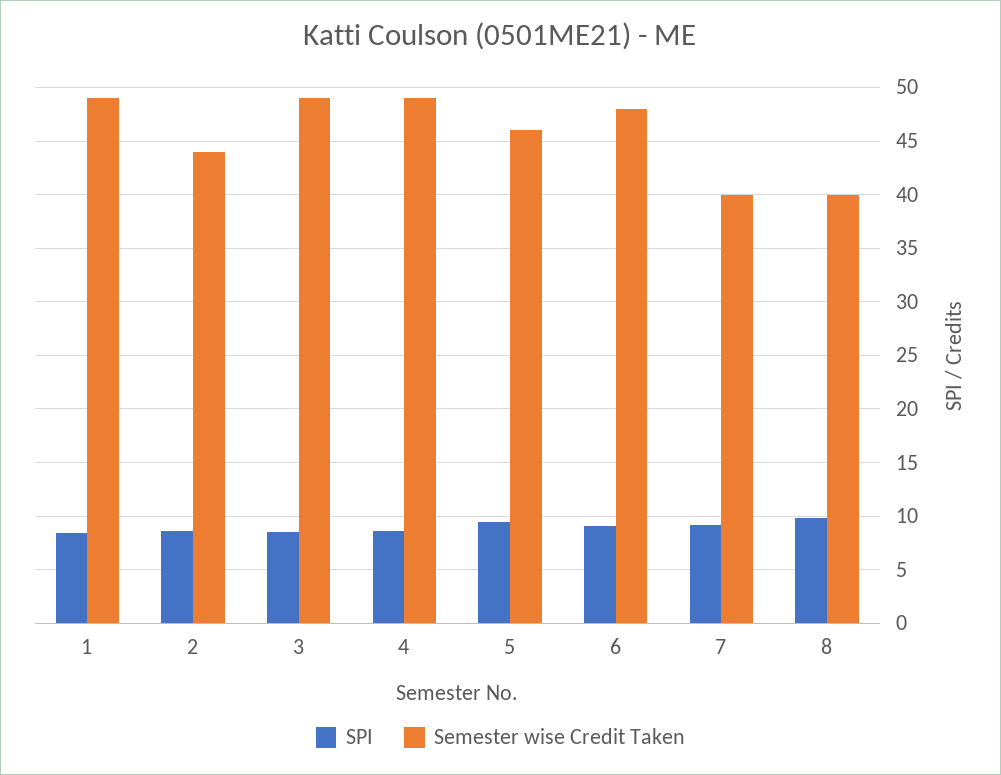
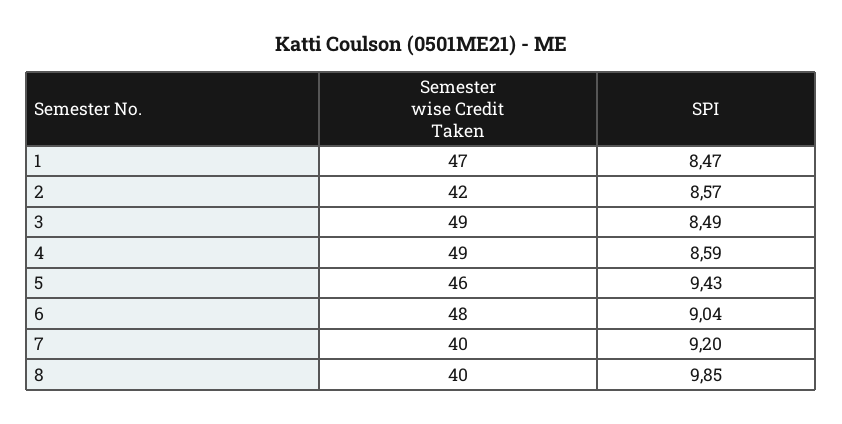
Semester wise Credit Taken, 1: 49 -> 47
Semester wise Credit Taken, 2: 44 -> 42

